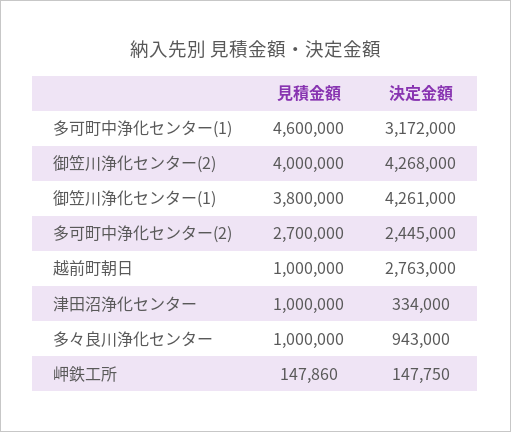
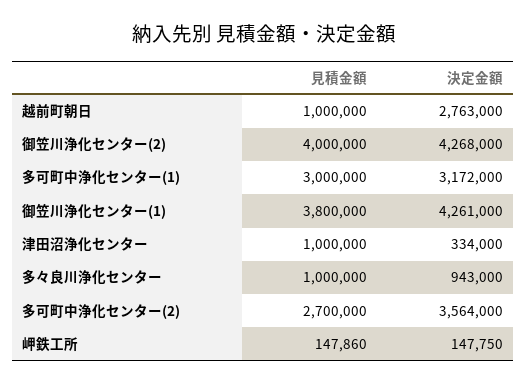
見積金額, 多可町中浄化センター(1): 4600000 -> 3000000
決定金額, 多可町中浄化センター(2): 2445000 -> 3564000

